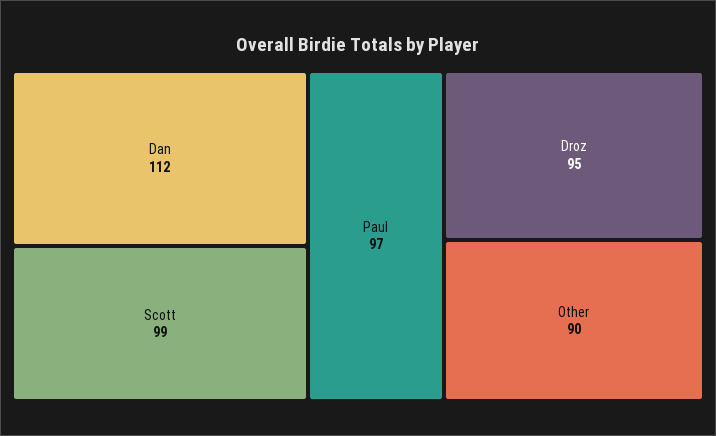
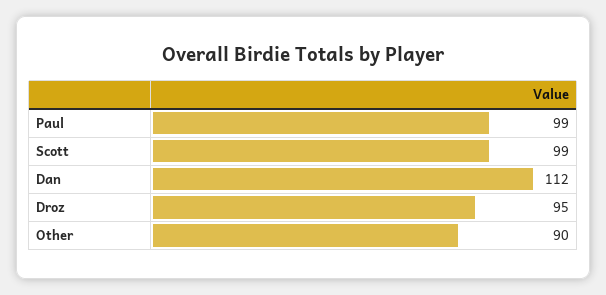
Paul: 97 -> 99

